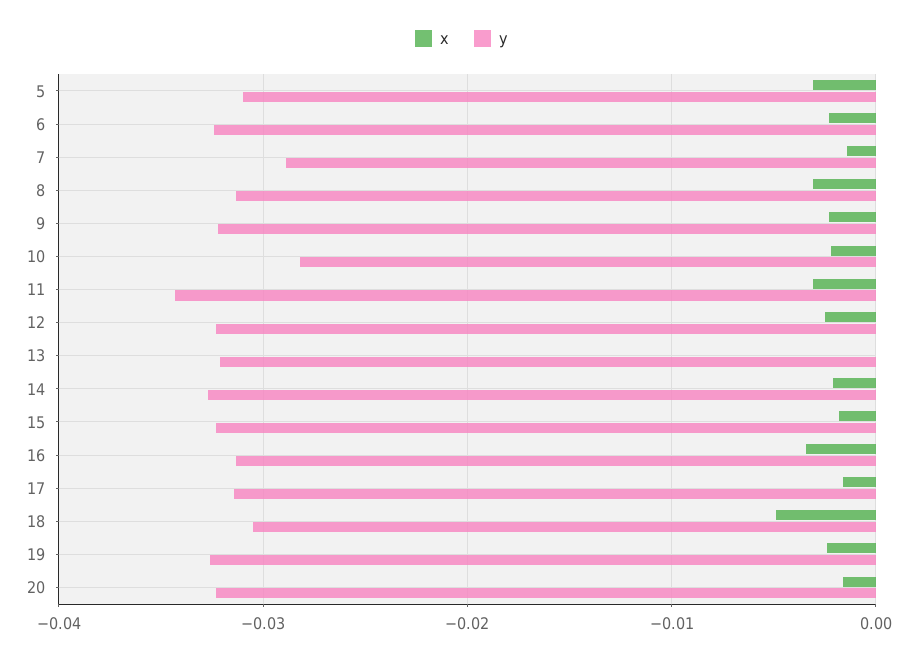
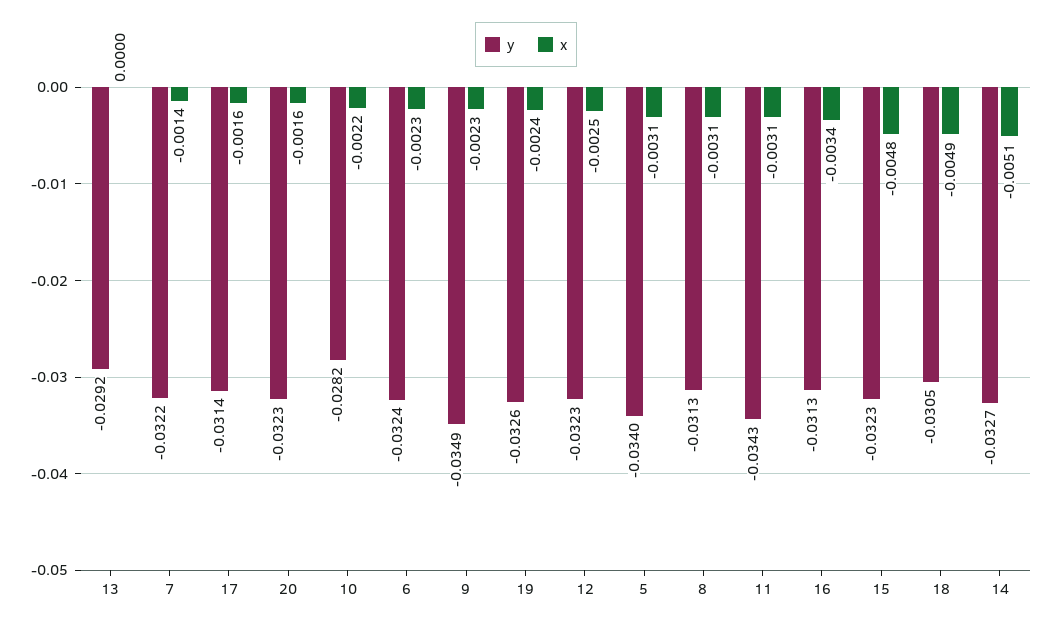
y, 5: -0.031 -> -0.034
y, 7: -0.029 -> -0.0322
y, 9: -0.032 -> -0.0349
y, 13: -0.032 -> -0.0292
x, 14: -0.002 -> -0.0051
x, 15: -0.002 -> -0.0048

